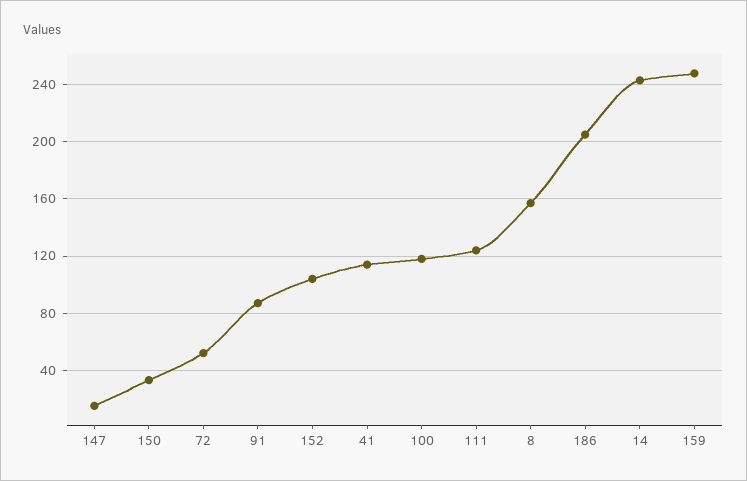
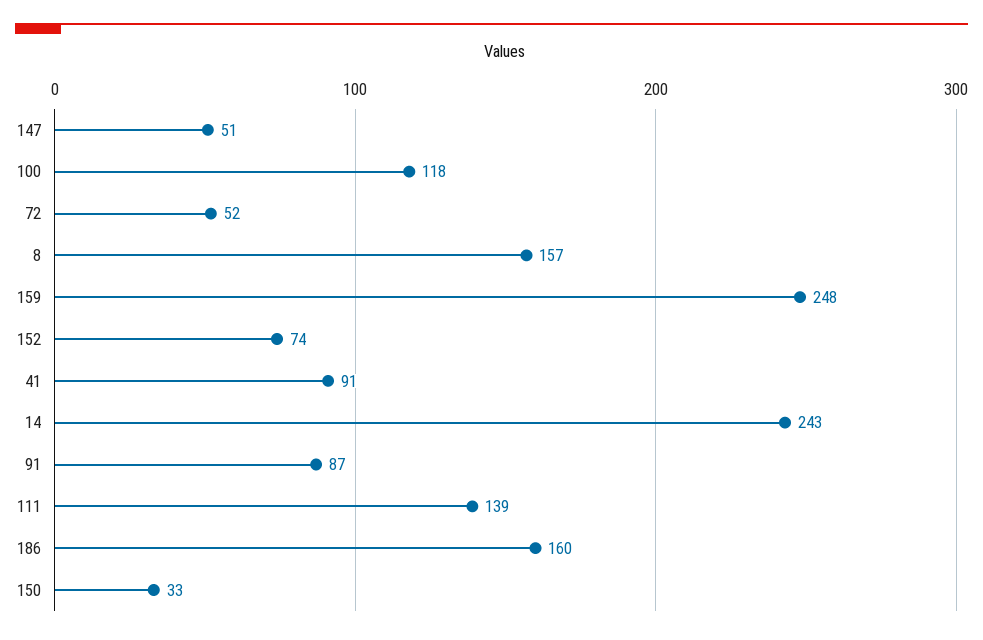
147: 15 -> 51
152: 105 -> 74
41: 115 -> 91
111: 125 -> 139
186: 205 -> 160

